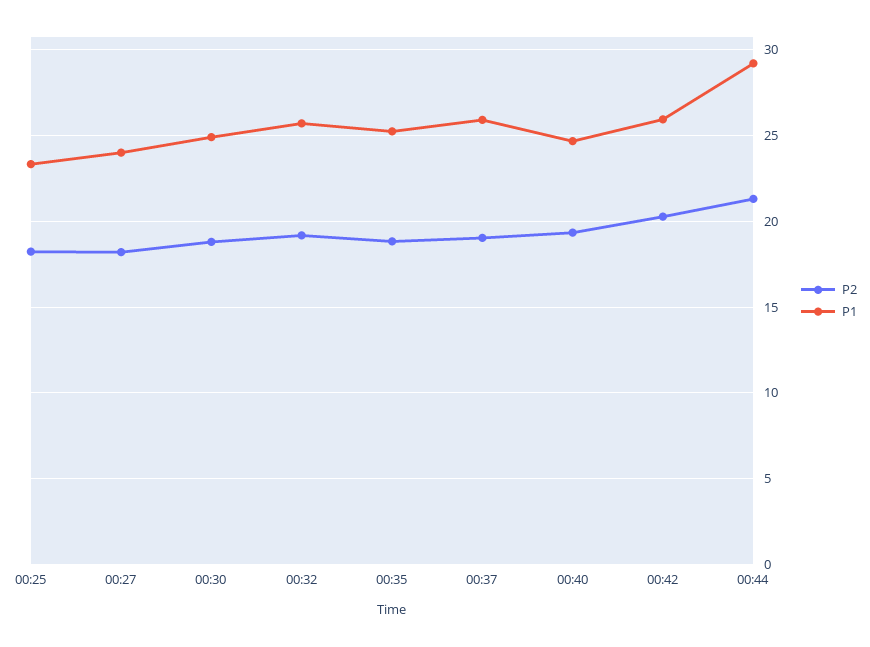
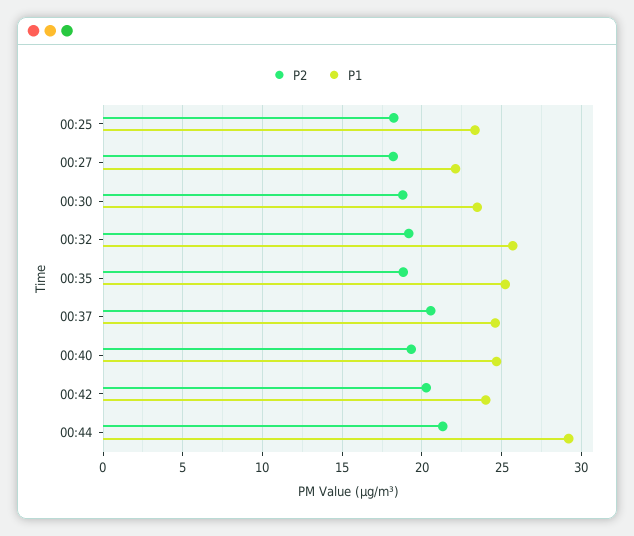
P1, 00:27: 24 -> 22
P1, 00:30: 25 -> 23.5
P2, 00:37: 19 -> 20.5
P1, 00:37: 26 -> 24.5
P1, 00:42: 26 -> 24

